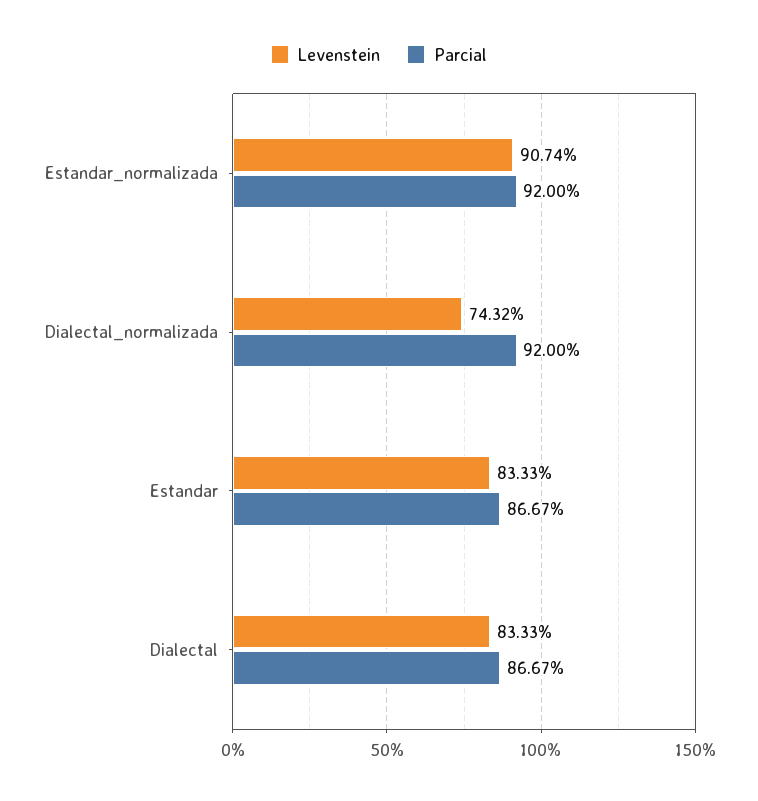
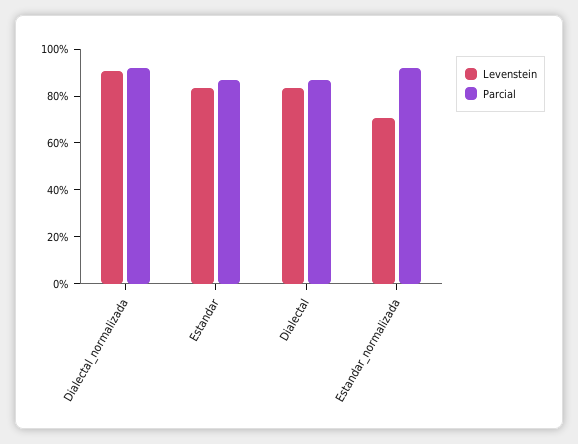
Levenstein, Estandar_normalizada: 90.74 -> 70
Levenstein, Dialectal_normalizada: 74.32 -> 90

